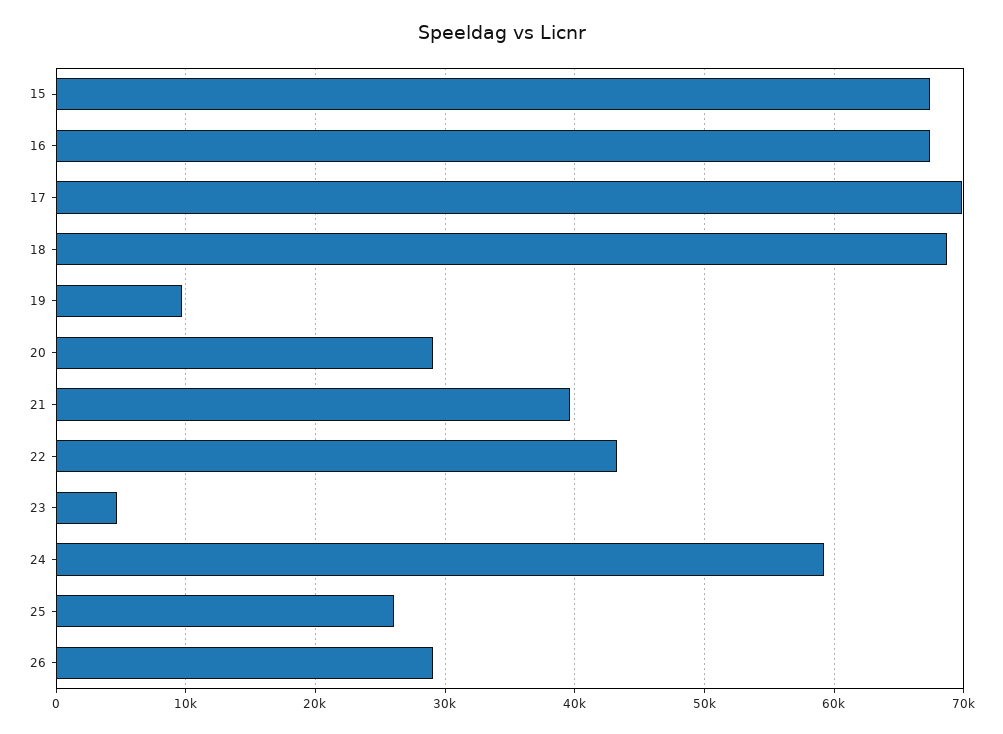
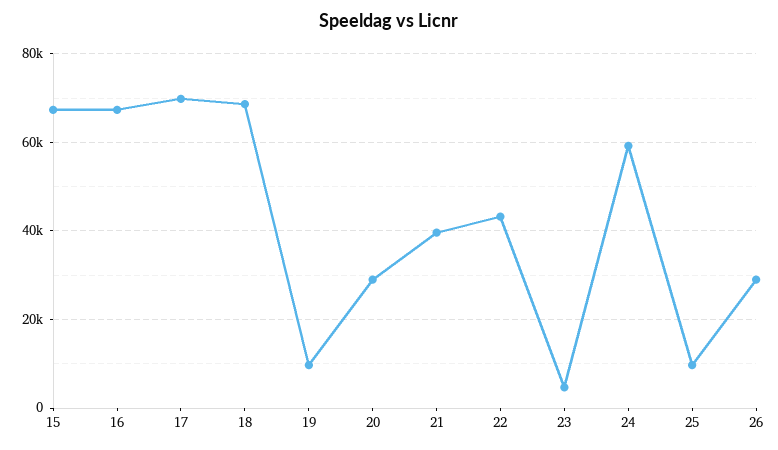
25: 26000 -> 10000

